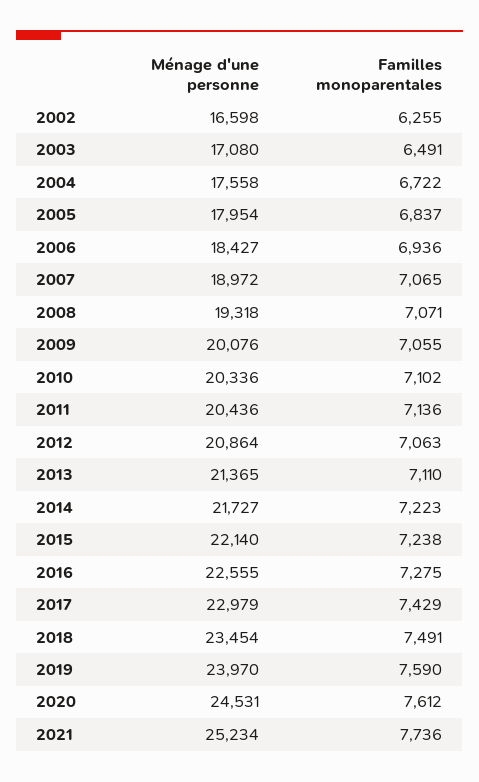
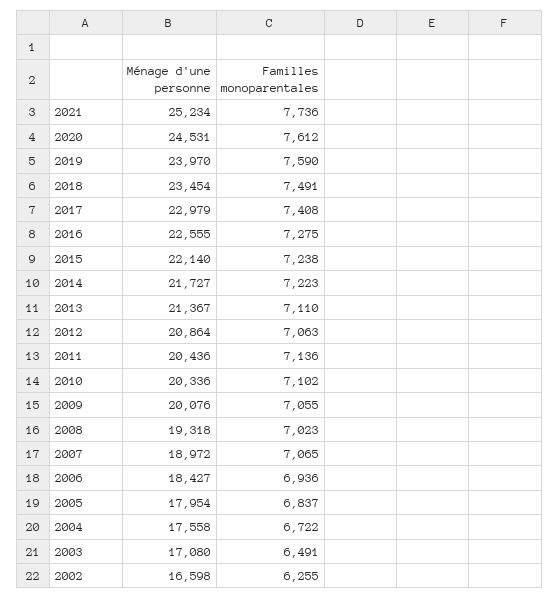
Familles monoparentales, 2008: 7071 -> 7023
Ménage d'une personne, 2013: 21365 -> 21367
Familles monoparentales, 2017: 7429 -> 7408

